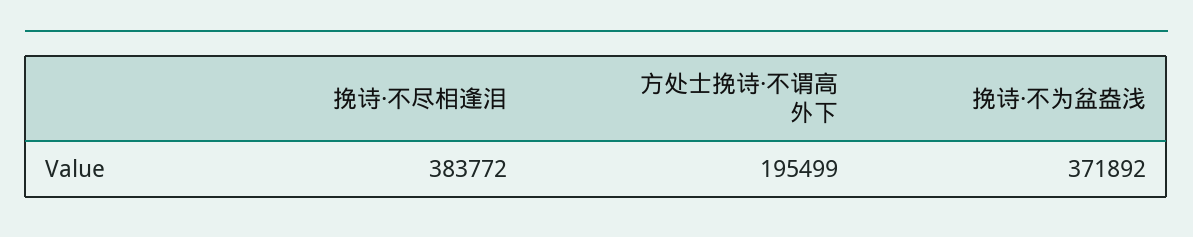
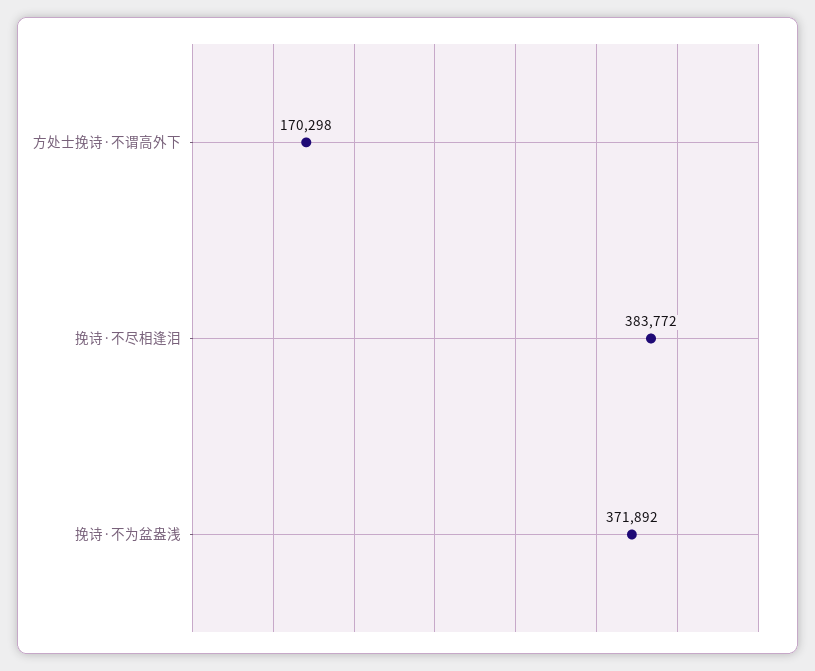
方处士挽诗·不谓高外下: 195499 -> 170298

